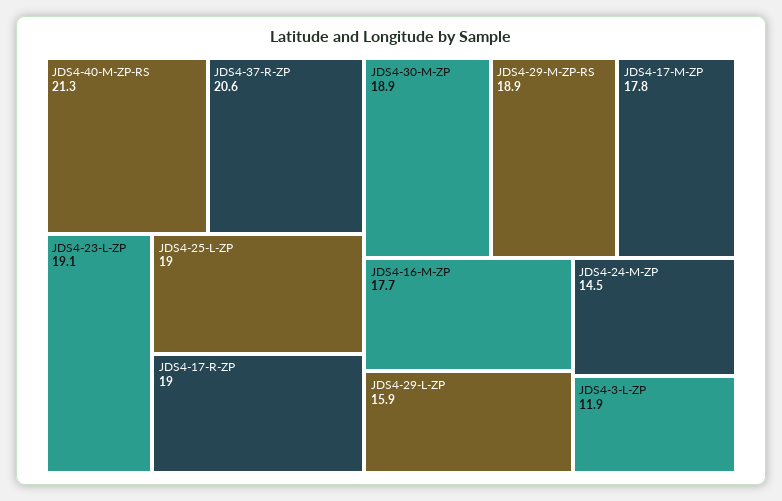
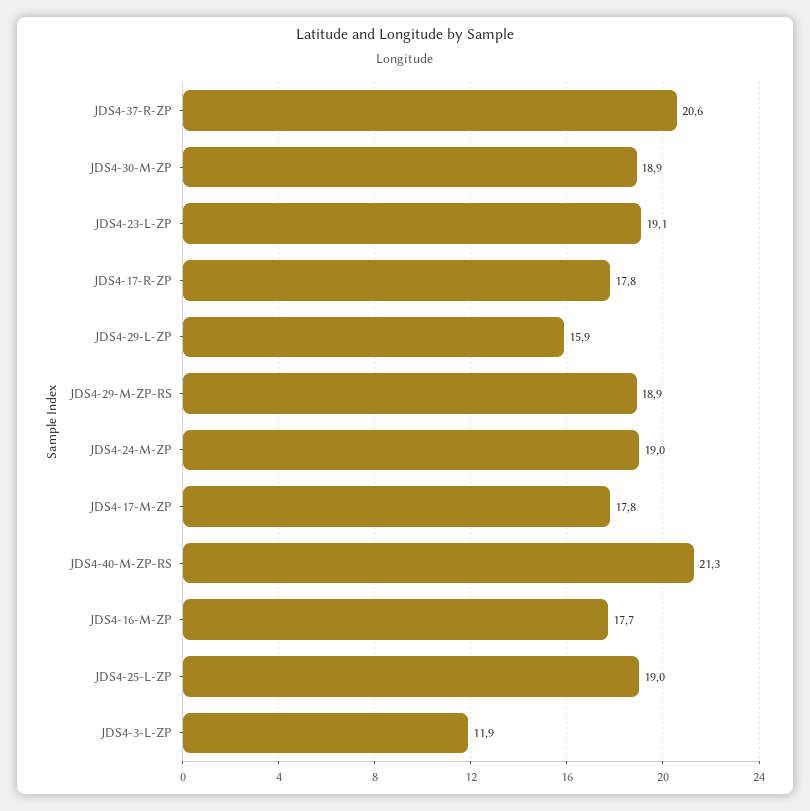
JDS4-17-R-ZP: 19 -> 17.8
JDS4-24-M-ZP: 14.5 -> 19

